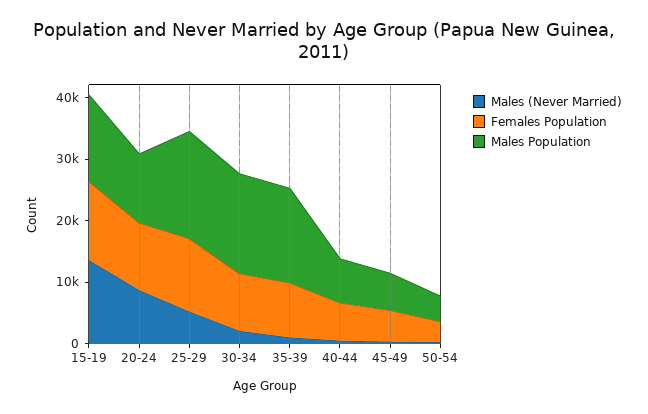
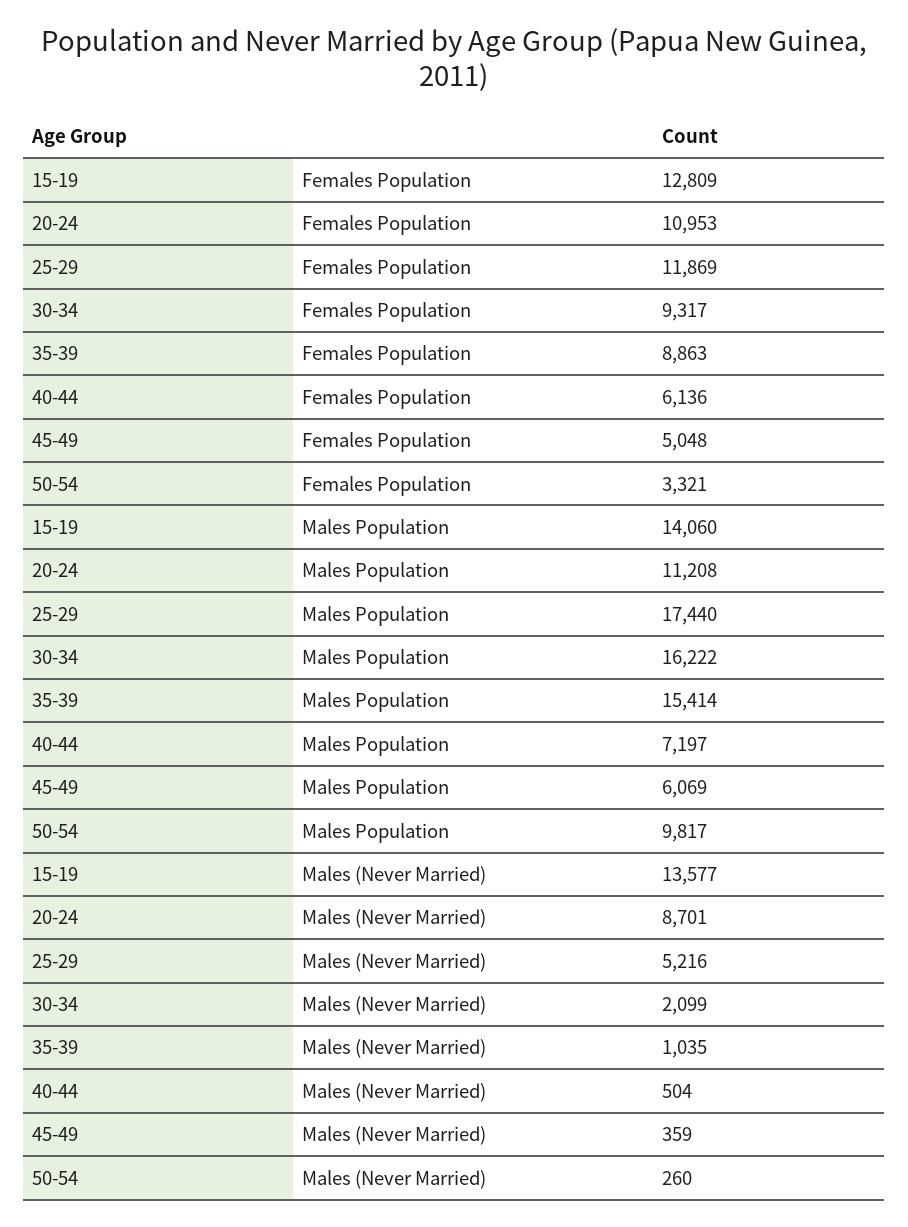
Males Population, 50-54: 4000 -> 9817

